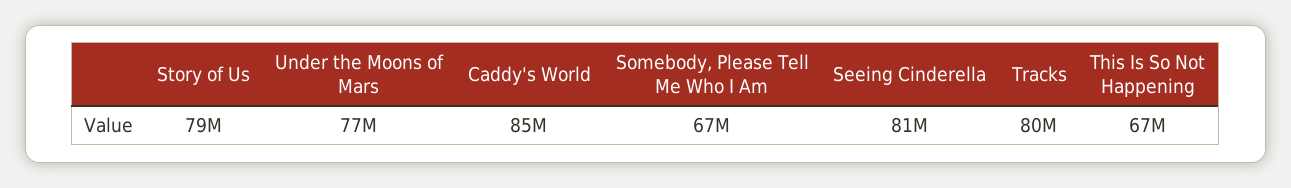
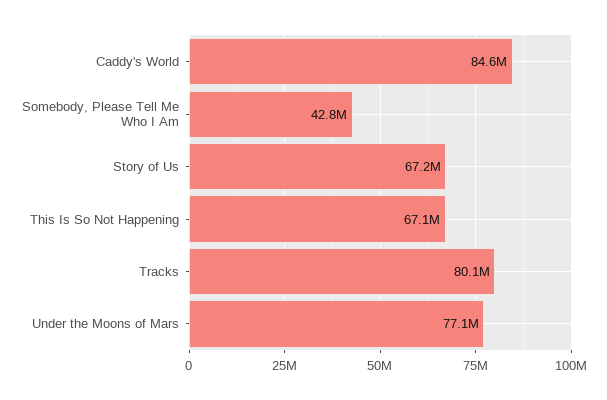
Story of Us: 79000000 -> 67200000
Somebody, Please Tell Me Who I Am: 67000000 -> 42800000
Seeing Cinderella: 81000000 -> none

